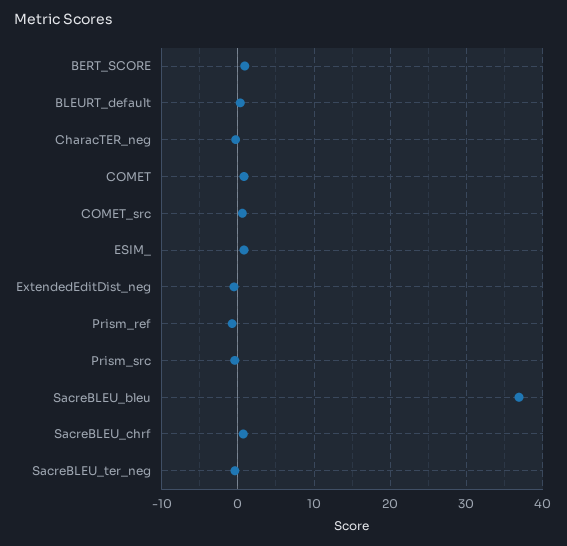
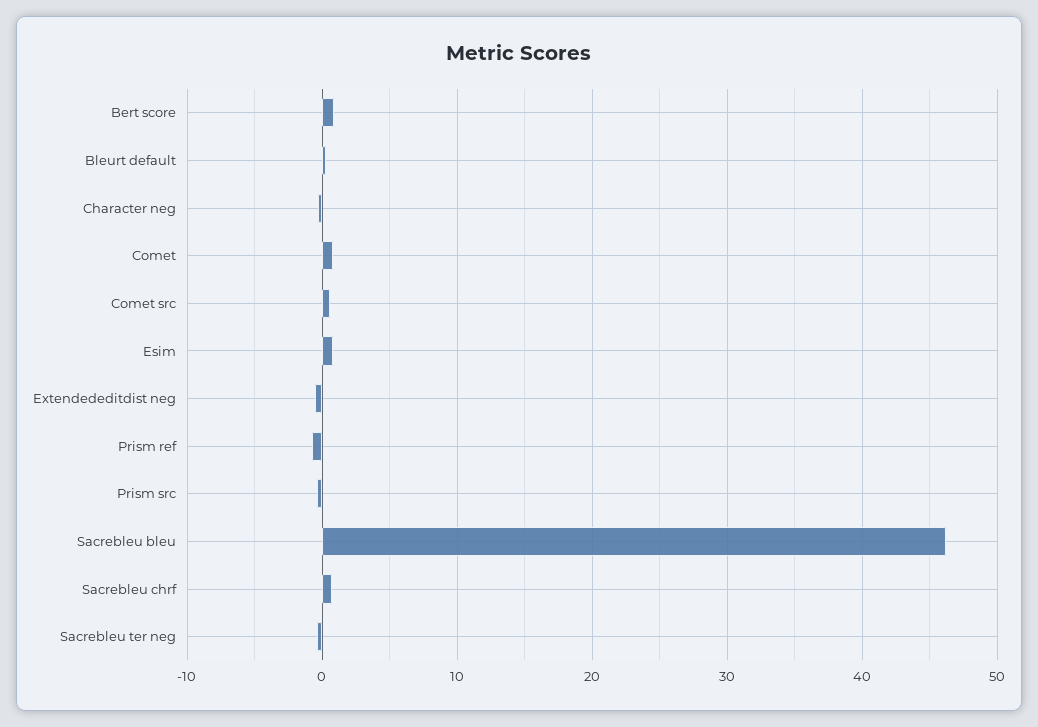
SacreBLEU_bleu: 37 -> 46

